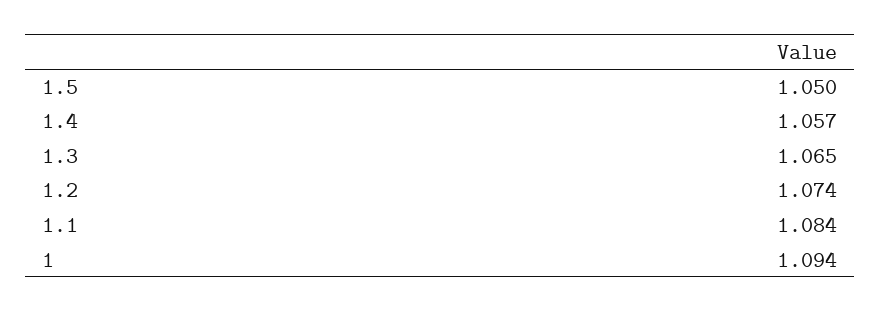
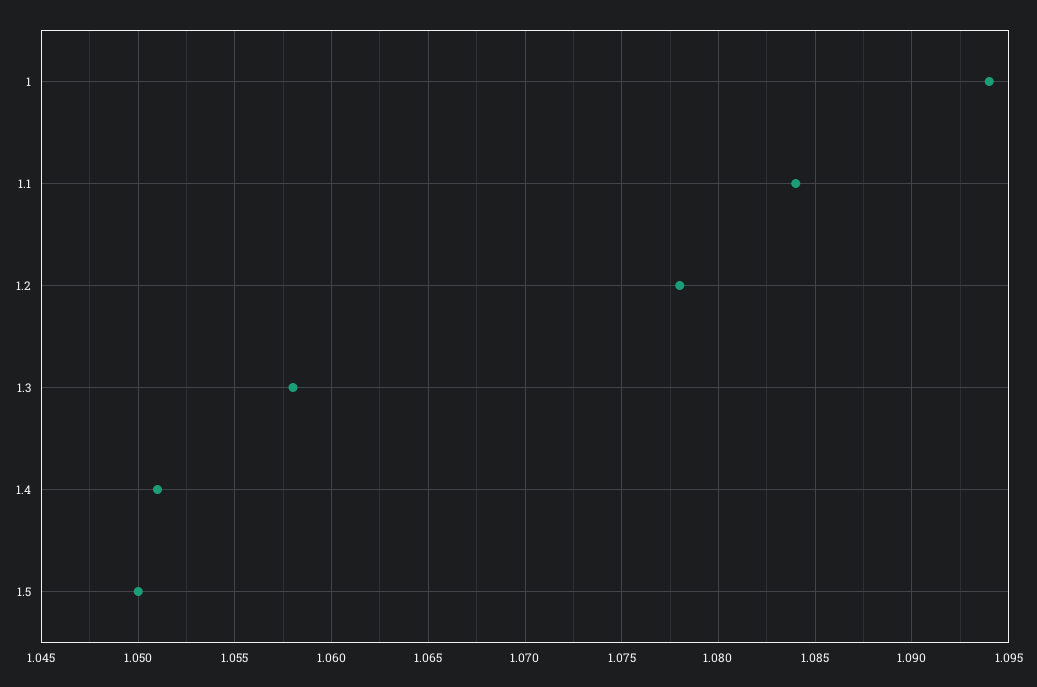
1.4: 1.057 -> 1.051
1.3: 1.065 -> 1.058
1.2: 1.074 -> 1.078

